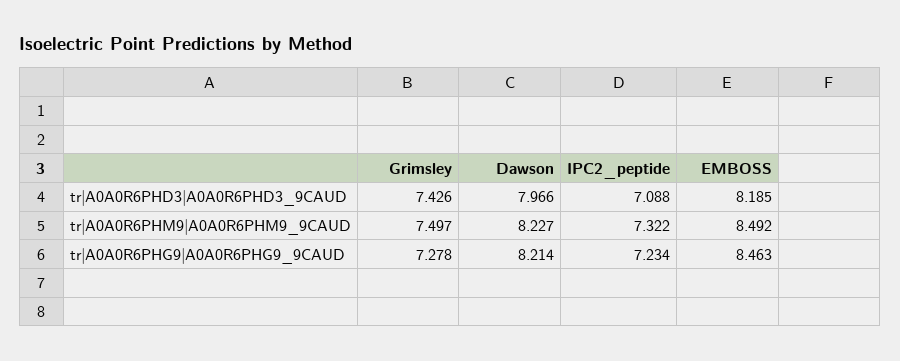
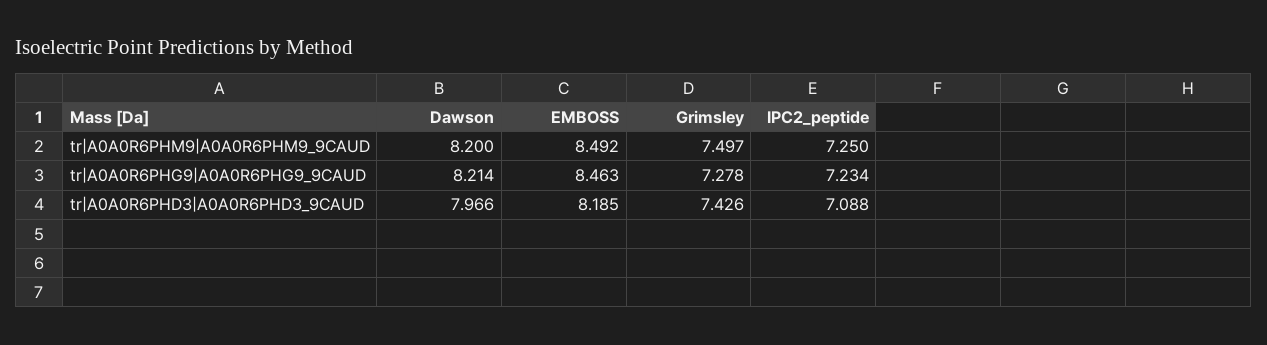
Dawson, tr|A0A0R6PHM9|A0A0R6PHM9_9CAUD: 8.227 -> 8.2
IPC2_peptide, tr|A0A0R6PHM9|A0A0R6PHM9_9CAUD: 7.322 -> 7.25

